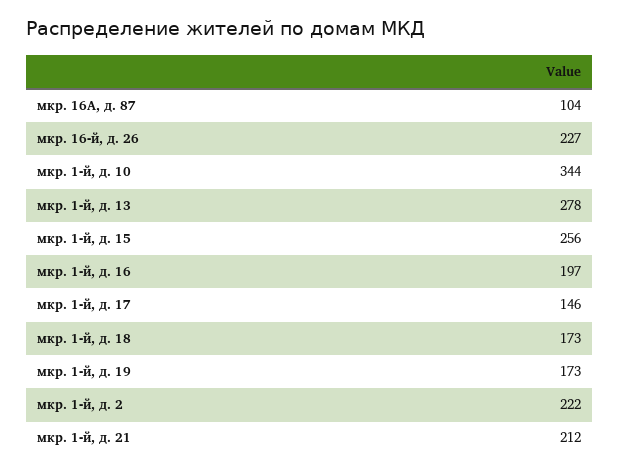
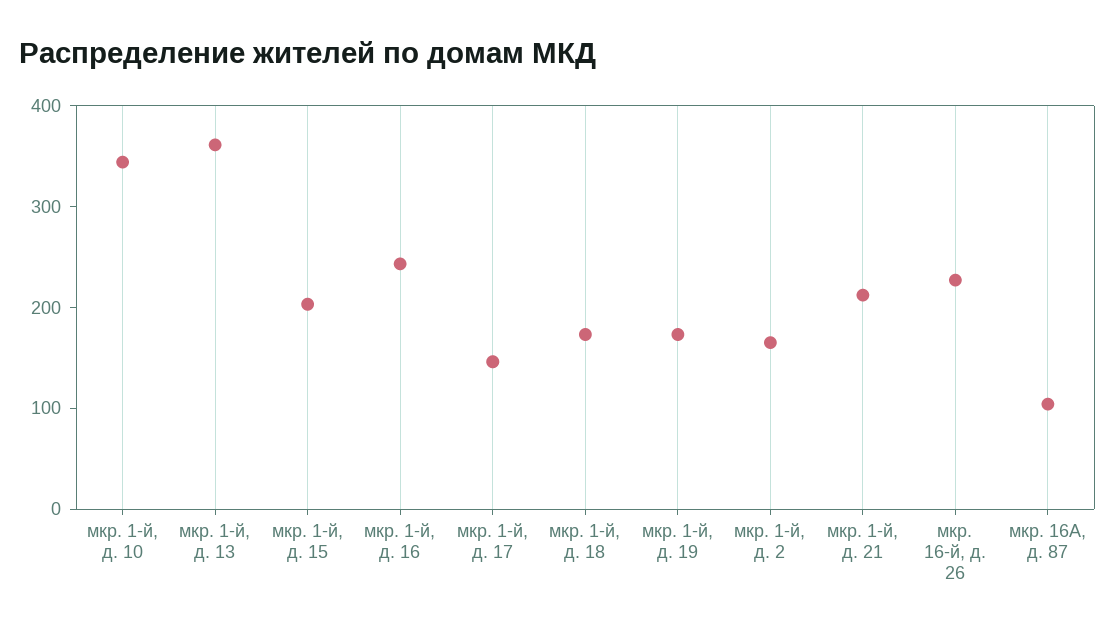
мкр. 1-й, д. 13: 278 -> 360
мкр. 1-й, д. 15: 256 -> 200
мкр. 1-й, д. 16: 197 -> 240
мкр. 1-й, д. 2: 222 -> 160

